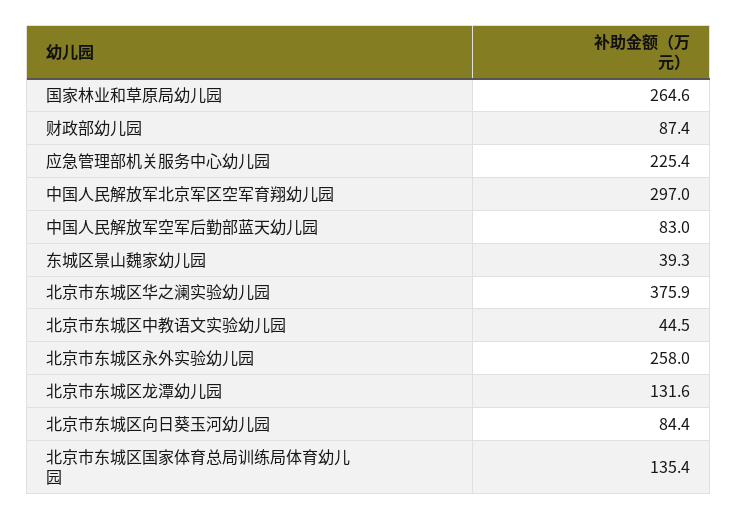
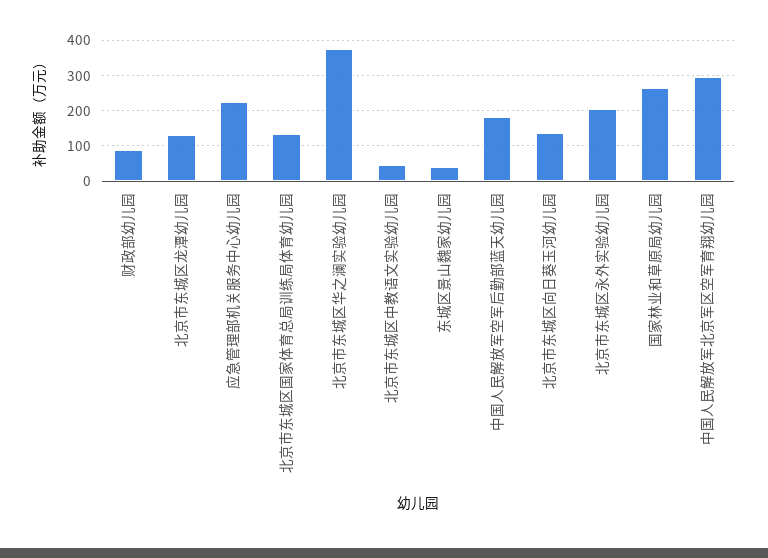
中国人民解放军空军后勤部蓝天幼儿园: 83 -> 180
北京市东城区永外实验幼儿园: 258 -> 200
北京市东城区向日葵玉河幼儿园: 84.4 -> 140

